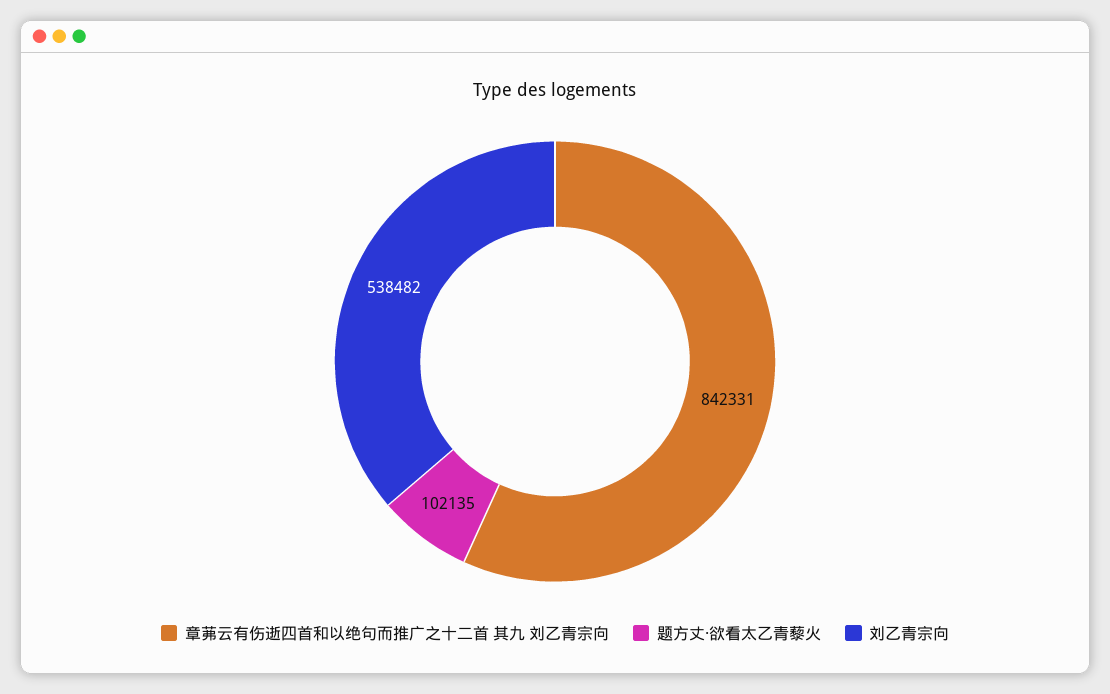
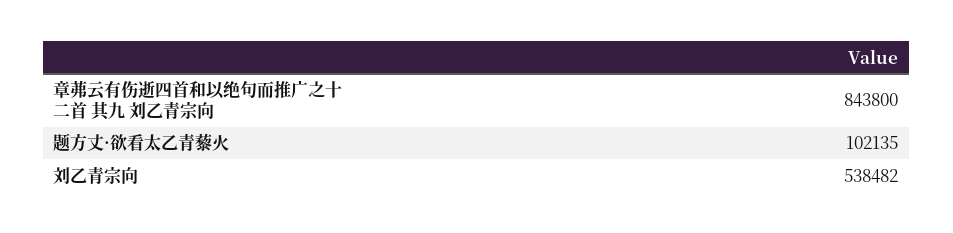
章茀云有伤逝四首和以绝句而推广之十二首 其九 刘乙青宗向: 842331 -> 843800

